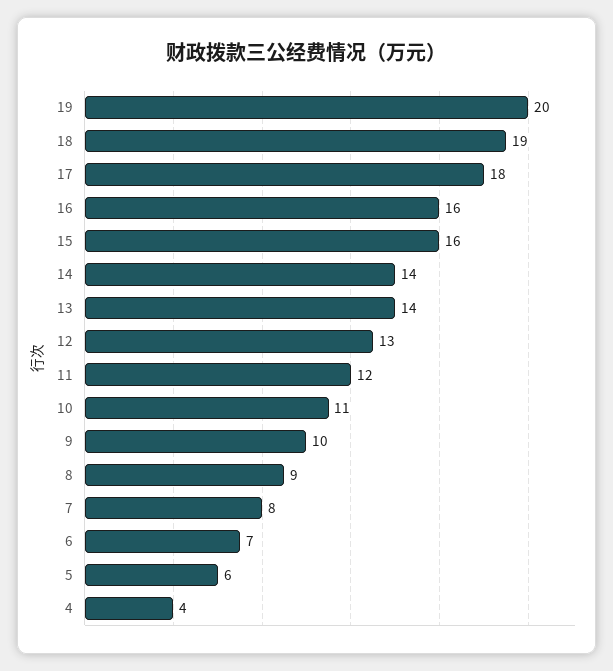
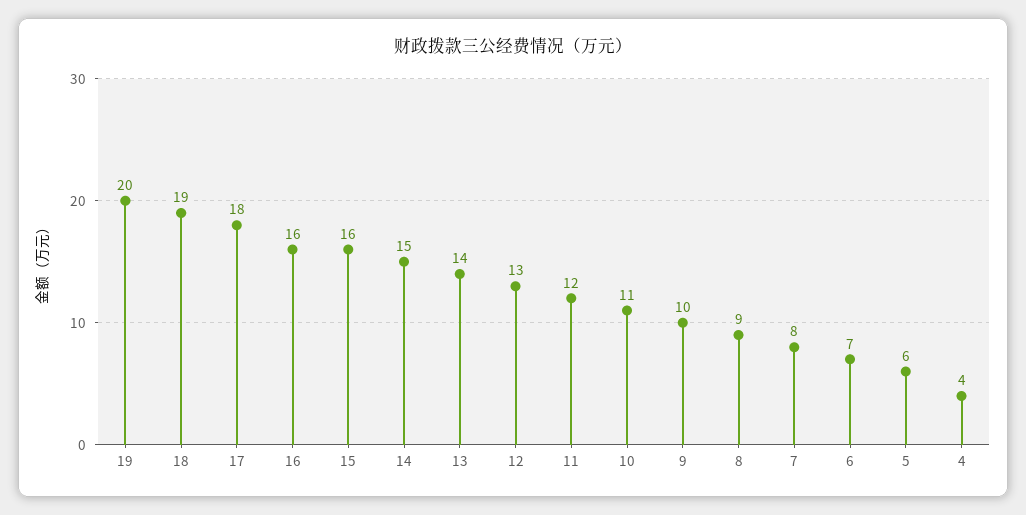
14: 14 -> 15

